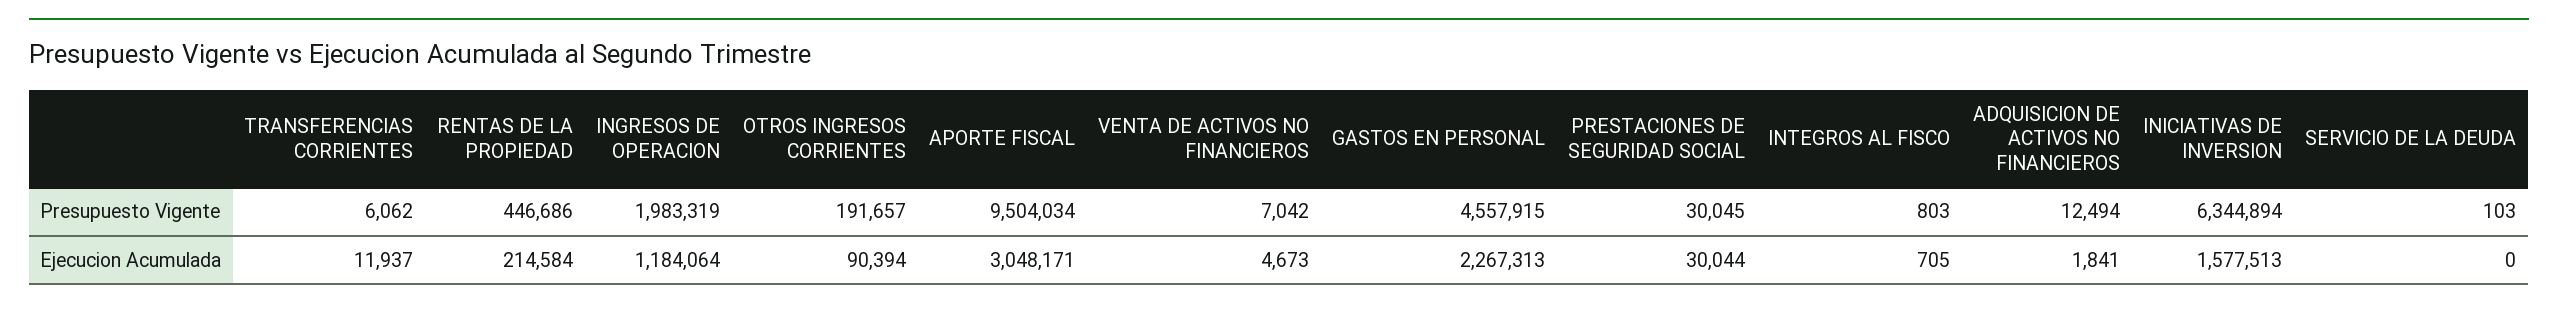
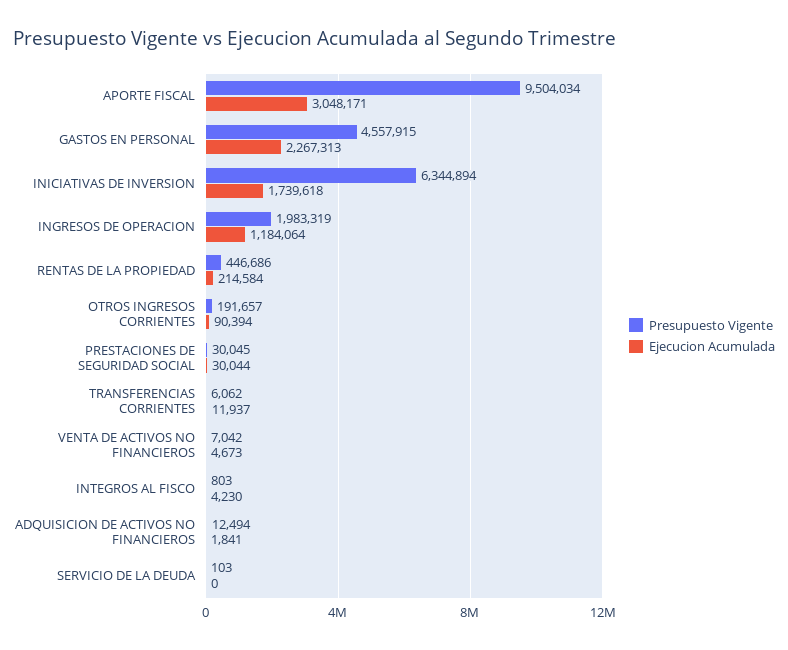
Ejecucion Acumulada, INTEGROS AL FISCO: 705 -> 4230
Ejecucion Acumulada, INICIATIVAS DE INVERSION: 1577513 -> 1739618

